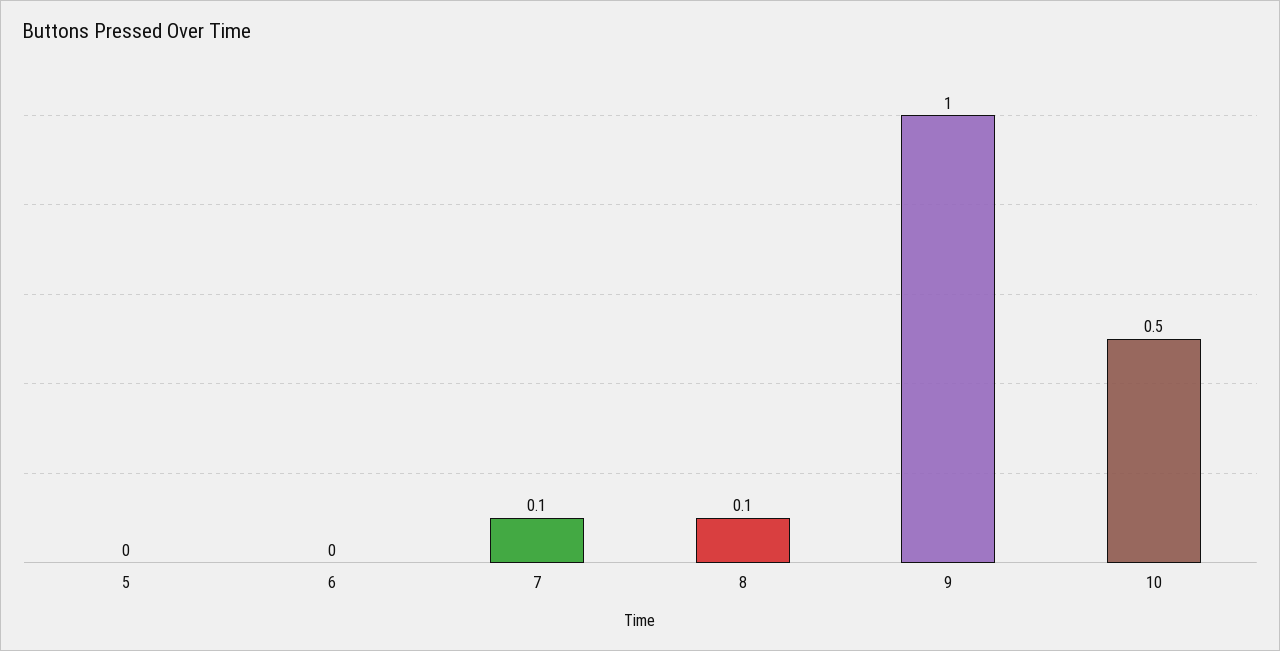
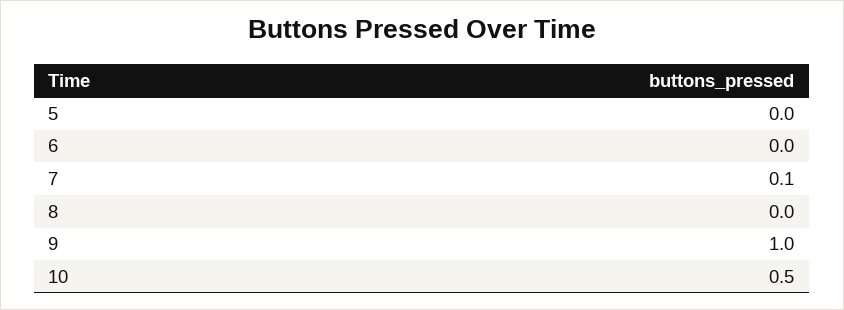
8: 0.1 -> 0

